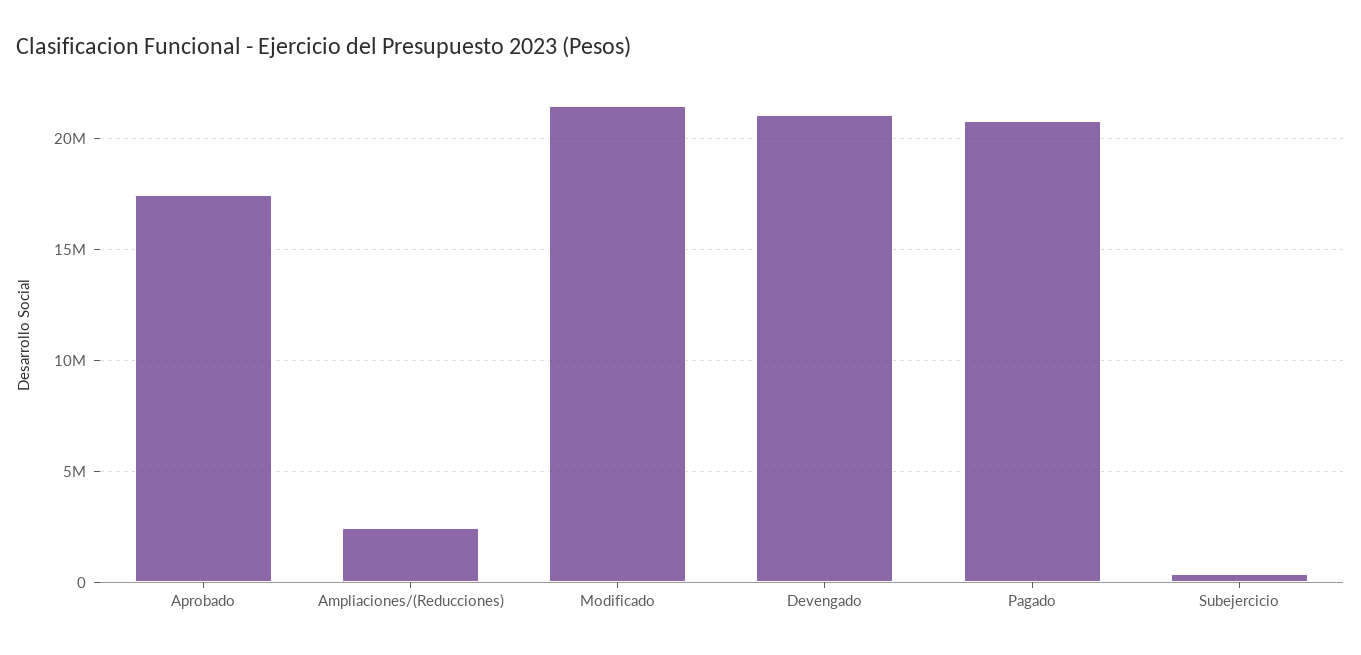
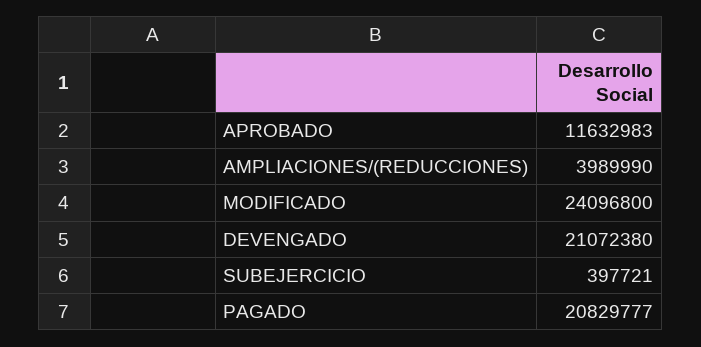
Aprobado: 17500000 -> 11632983
Ampliaciones/(Reducciones): 2500000 -> 3989990
Modificado: 21500000 -> 24096800

